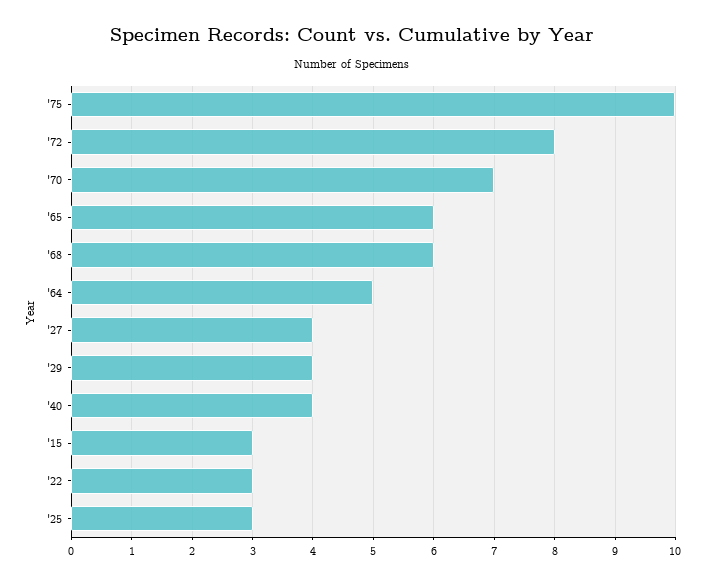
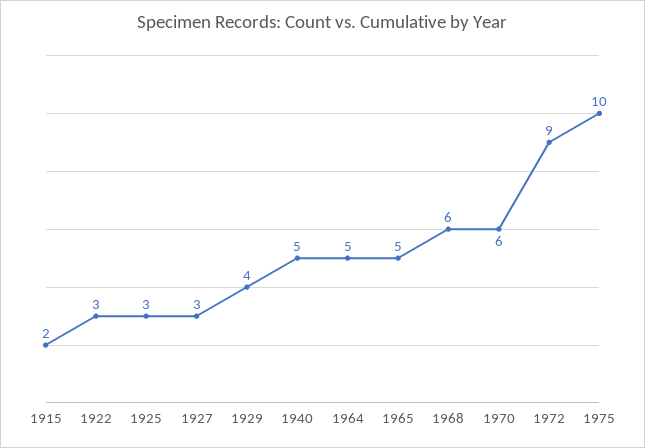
'72: 8 -> 9
'70: 7 -> 6
'65: 6 -> 5
'27: 4 -> 3
'40: 4 -> 5
'15: 3 -> 2

